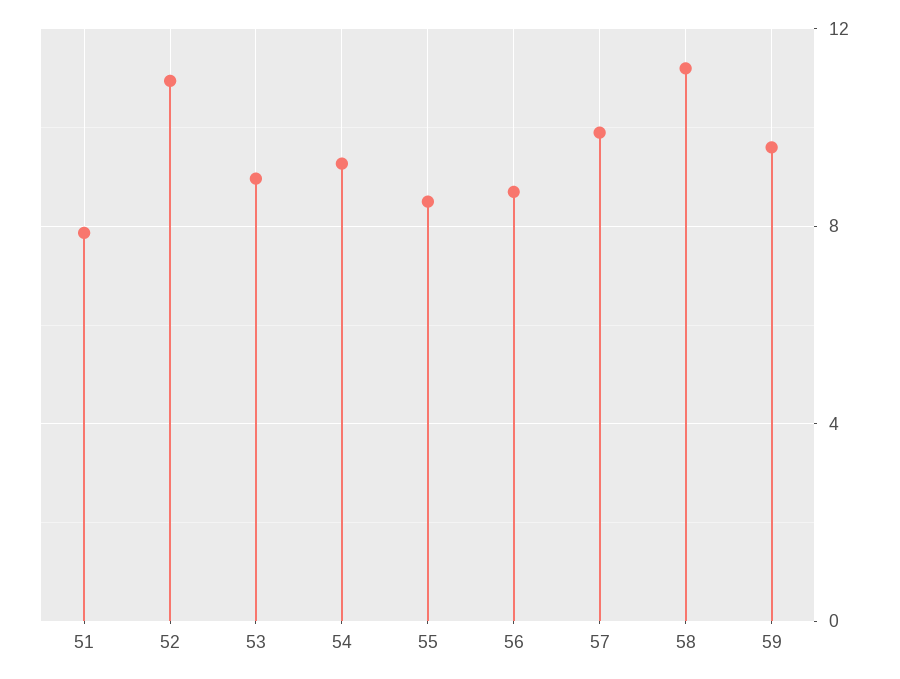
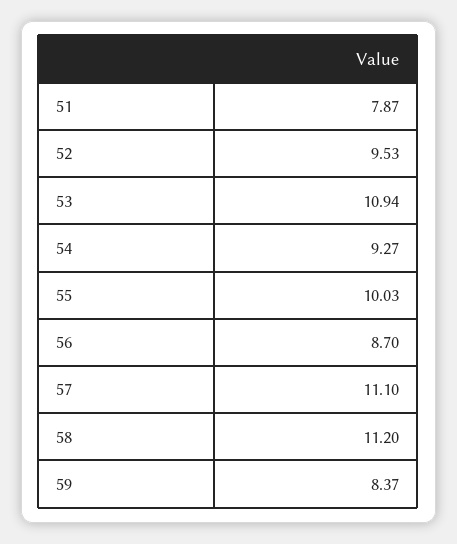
52: 11 -> 9.53
53: 9 -> 10.94
55: 8.5 -> 10.03
57: 10 -> 11.1
59: 9.5 -> 8.37

